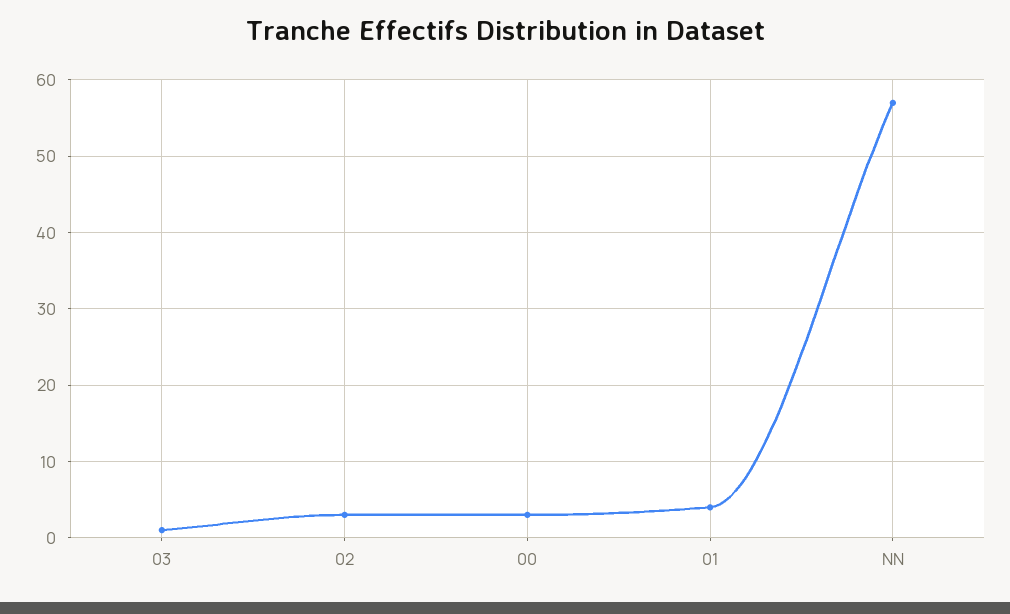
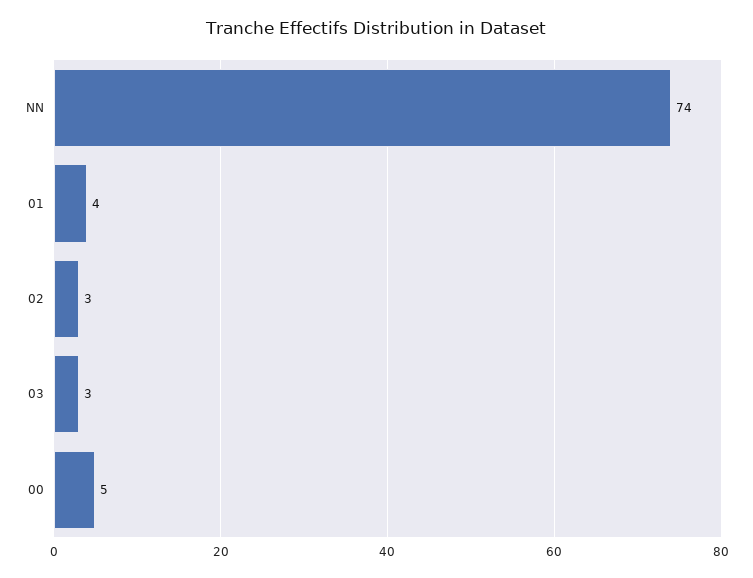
03: 1 -> 3
00: 3 -> 5
NN: 57 -> 74

